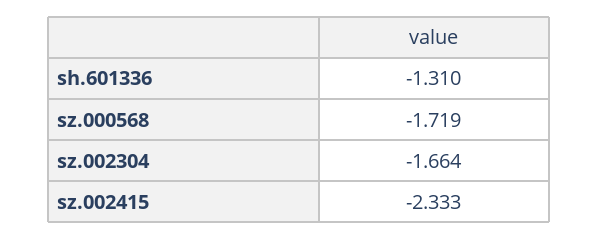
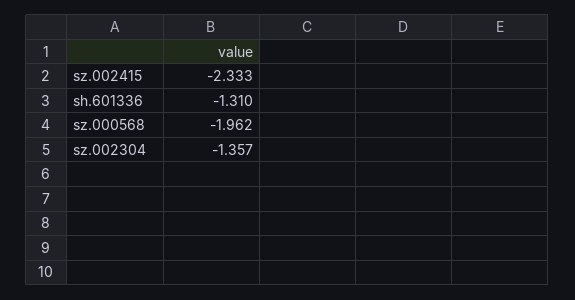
sz.000568: -1.719 -> -1.962
sz.002304: -1.664 -> -1.357

